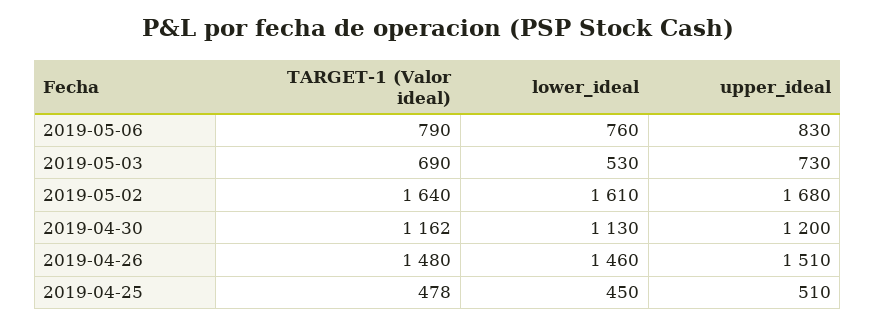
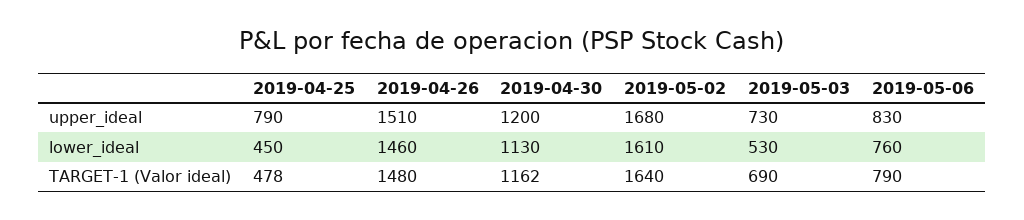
upper_ideal, 2019-04-25: 510 -> 790

